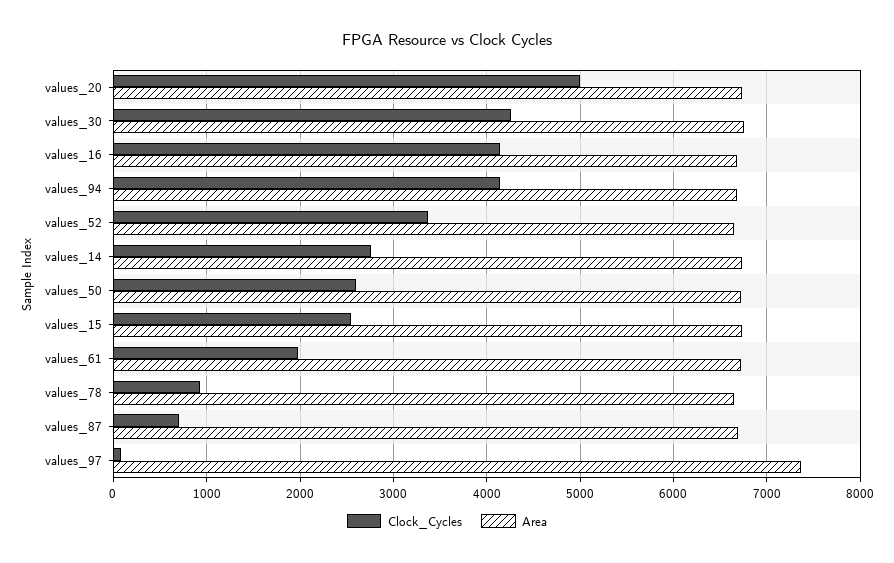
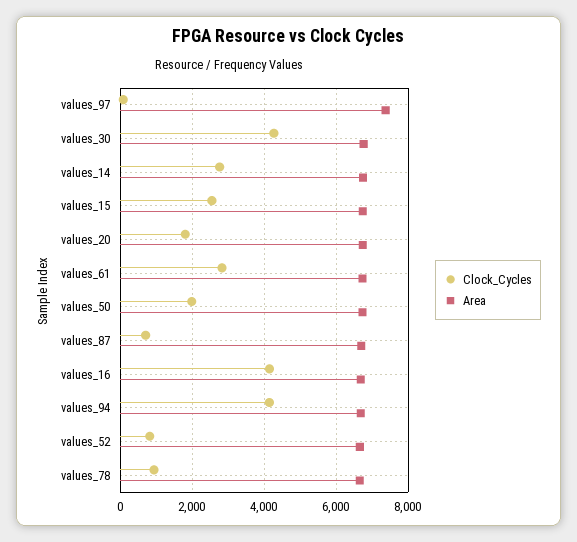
Clock_Cycles, values_20: 5000 -> 1800
Clock_Cycles, values_52: 3400 -> 800
Clock_Cycles, values_50: 2600 -> 2000
Clock_Cycles, values_61: 2000 -> 2800

